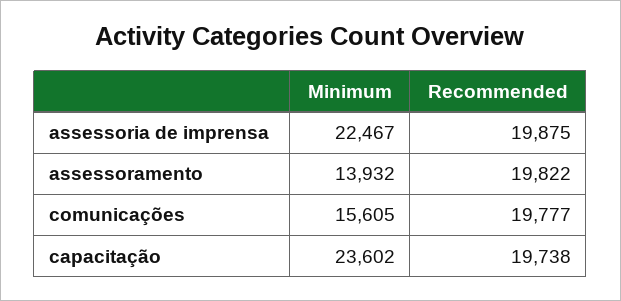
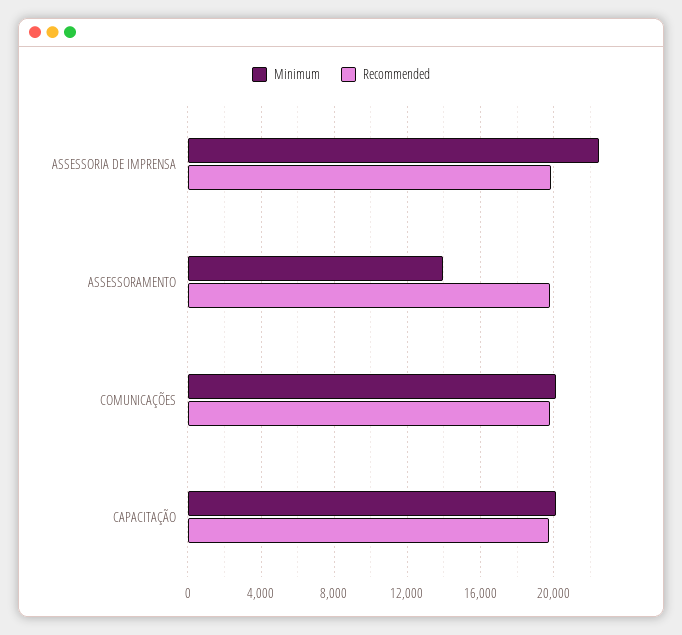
Minimum, comunicações: 15605 -> 20000
Minimum, capacitação: 23602 -> 20000

